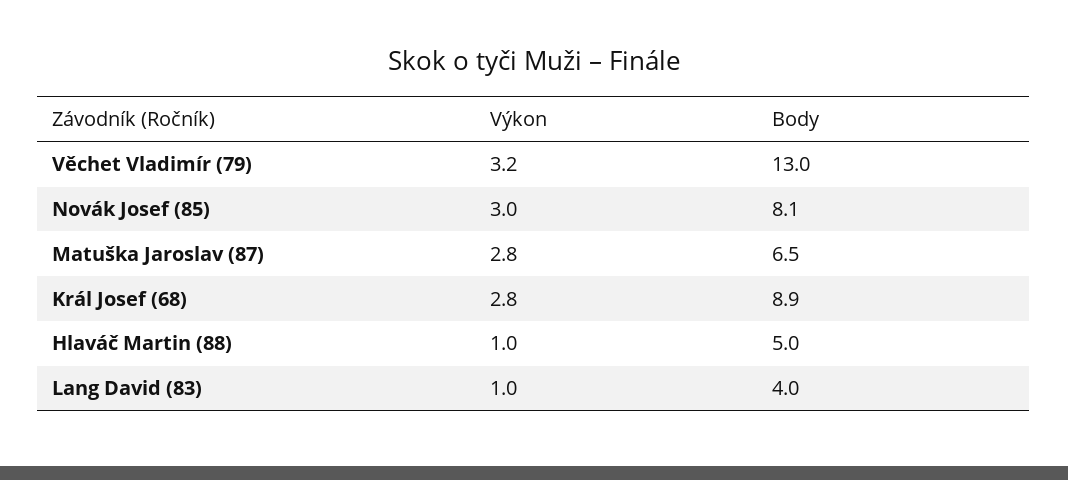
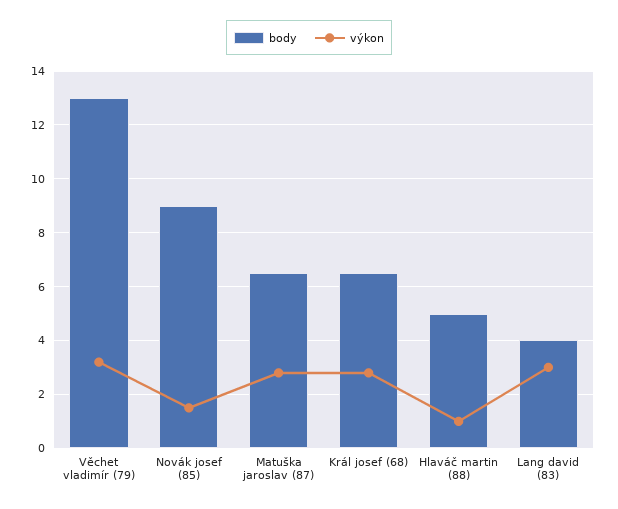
Výkon, Novák Josef (85): 3 -> 1.5
Body, Novák Josef (85): 8.1 -> 9
Body, Král Josef (68): 8.9 -> 6.5
Výkon, Lang David (83): 1 -> 3

